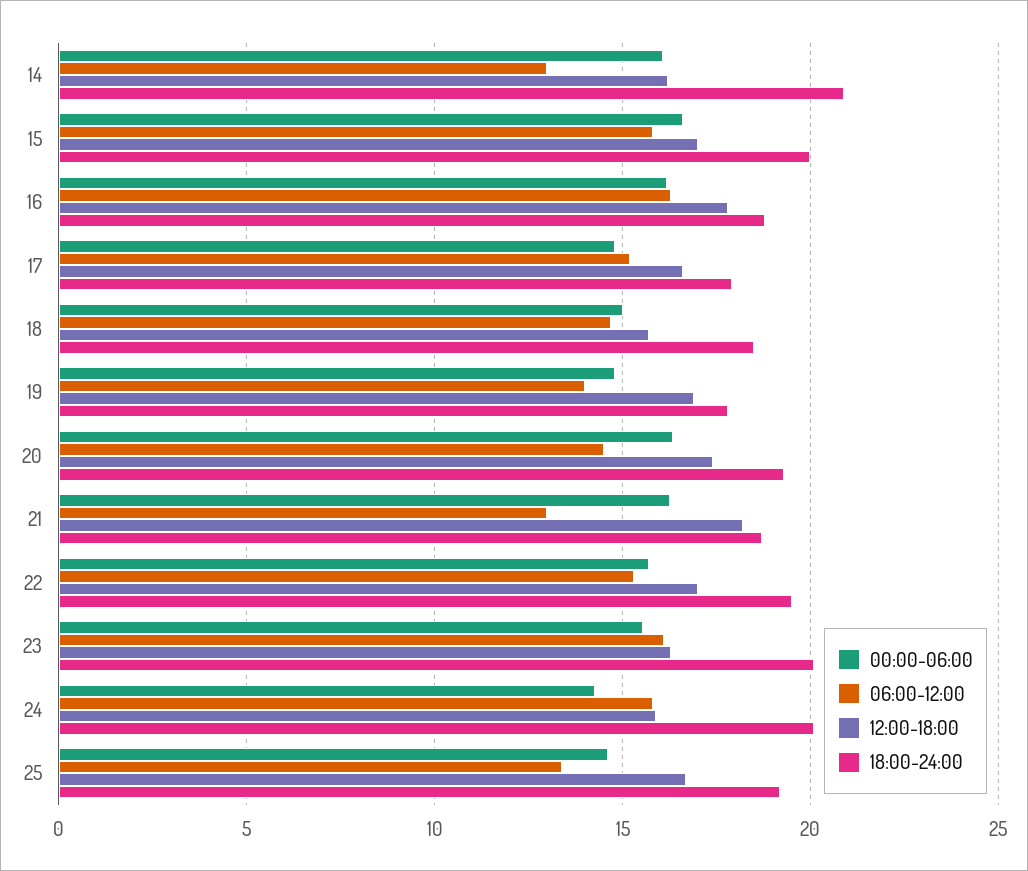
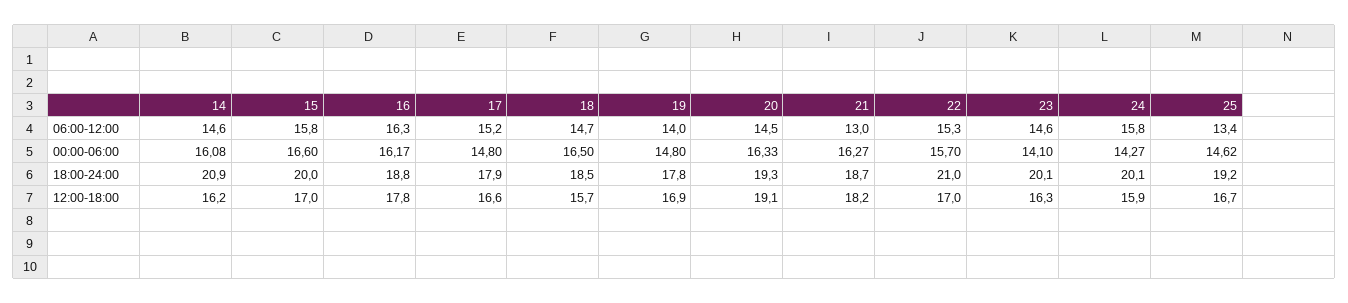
06:00-12:00, 14: 13 -> 14.6
00:00-06:00, 18: 15 -> 16.5
12:00-18:00, 20: 17.5 -> 19.1
18:00-24:00, 22: 19.5 -> 21
00:00-06:00, 23: 15.5 -> 14.1
06:00-12:00, 23: 16 -> 14.6

